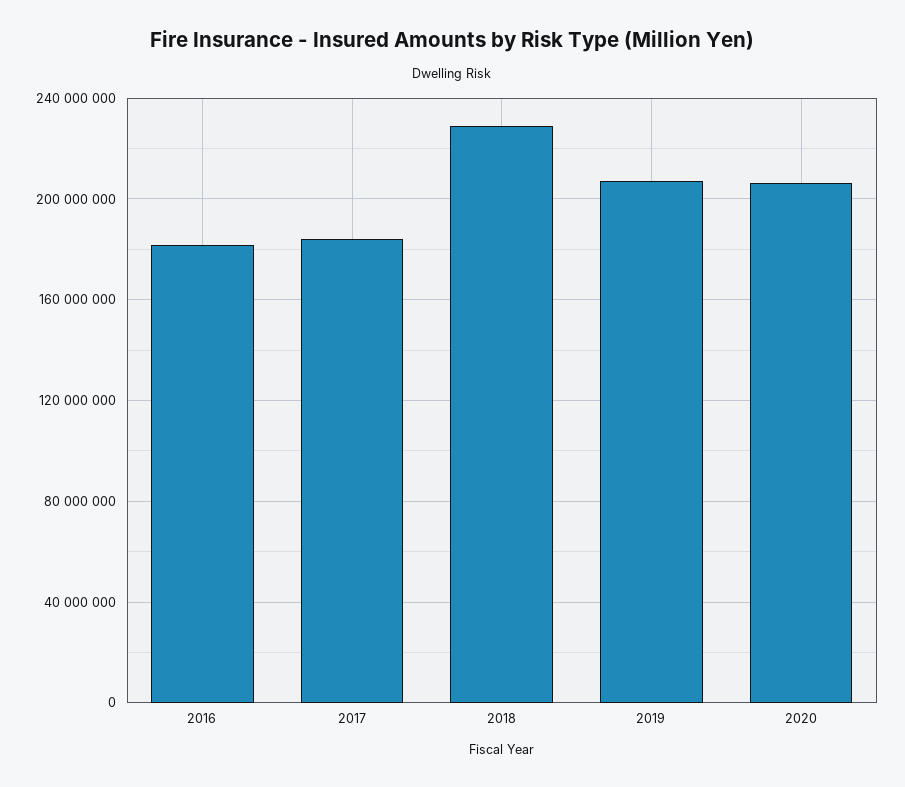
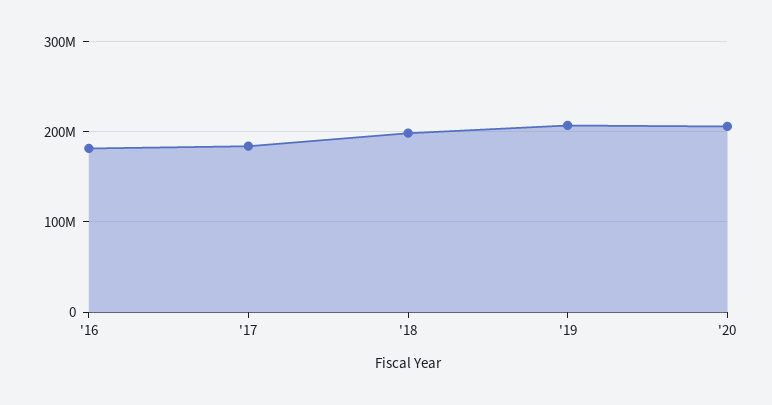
2018: 230000000 -> 200000000

